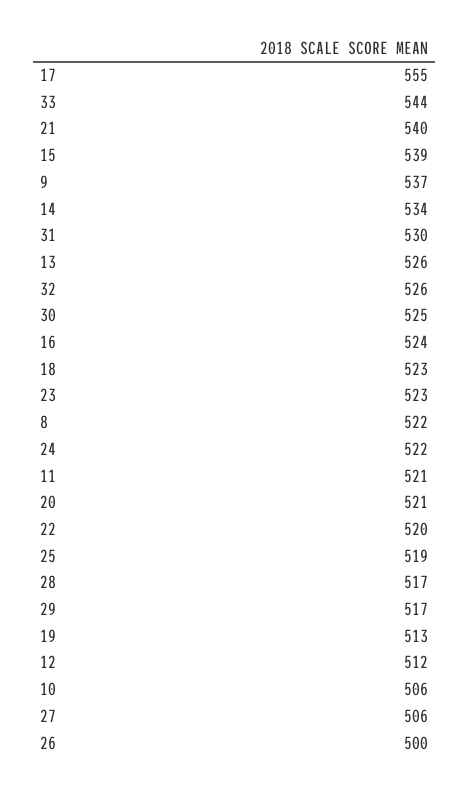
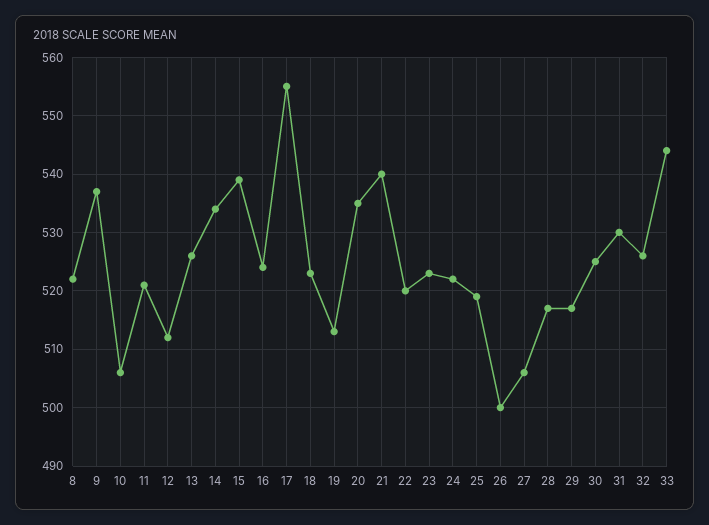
20: 521 -> 535

